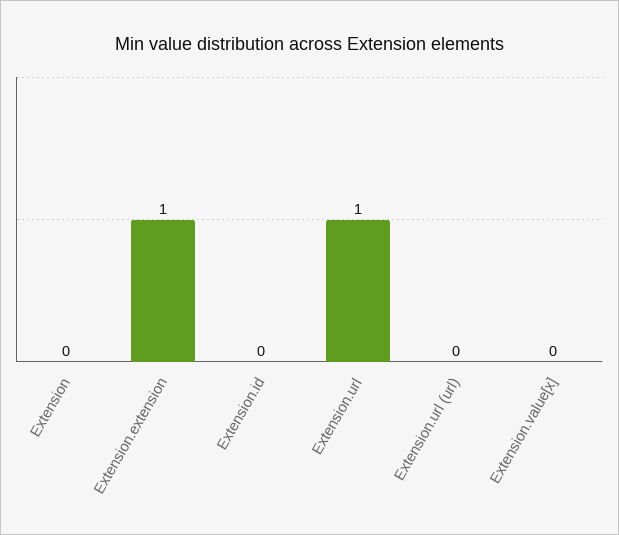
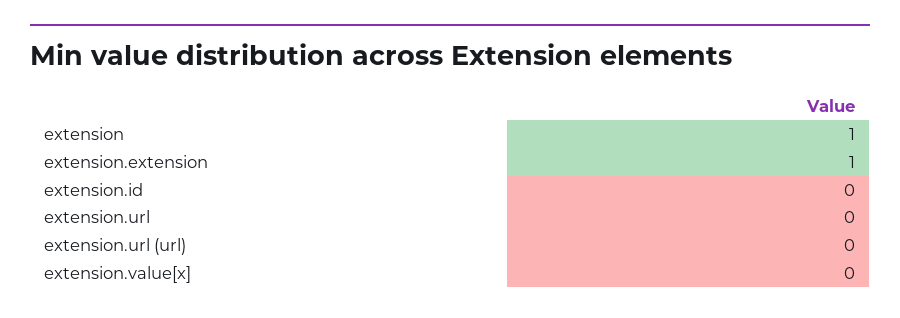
Extension: 0 -> 1
Extension.url: 1 -> 0

